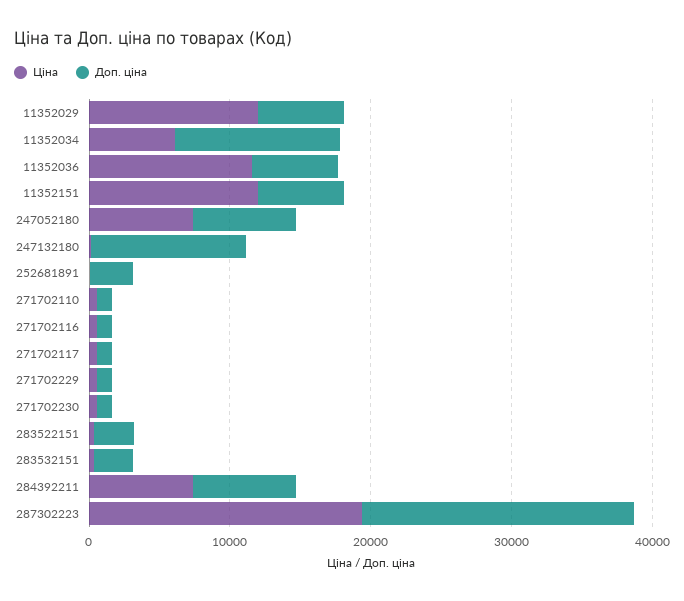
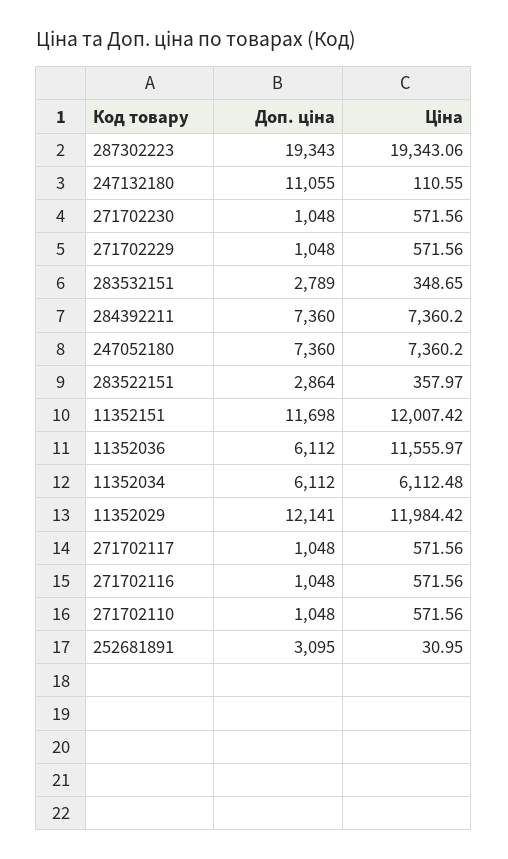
Доп. ціна, 11352029: 6000 -> 12141
Доп. ціна, 11352034: 12000 -> 6112
Доп. ціна, 11352151: 6000 -> 11698

